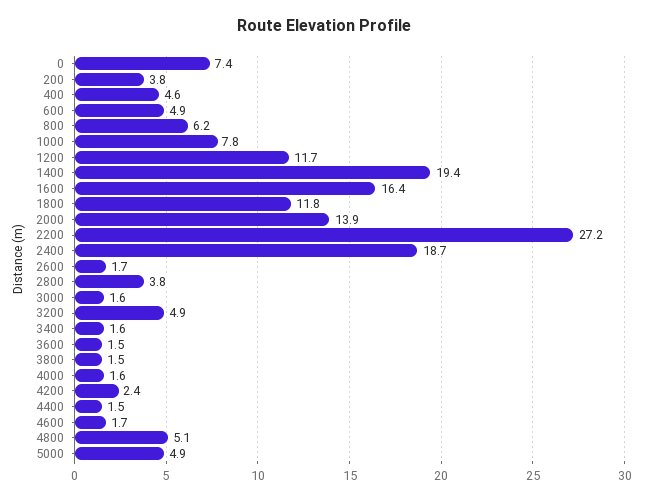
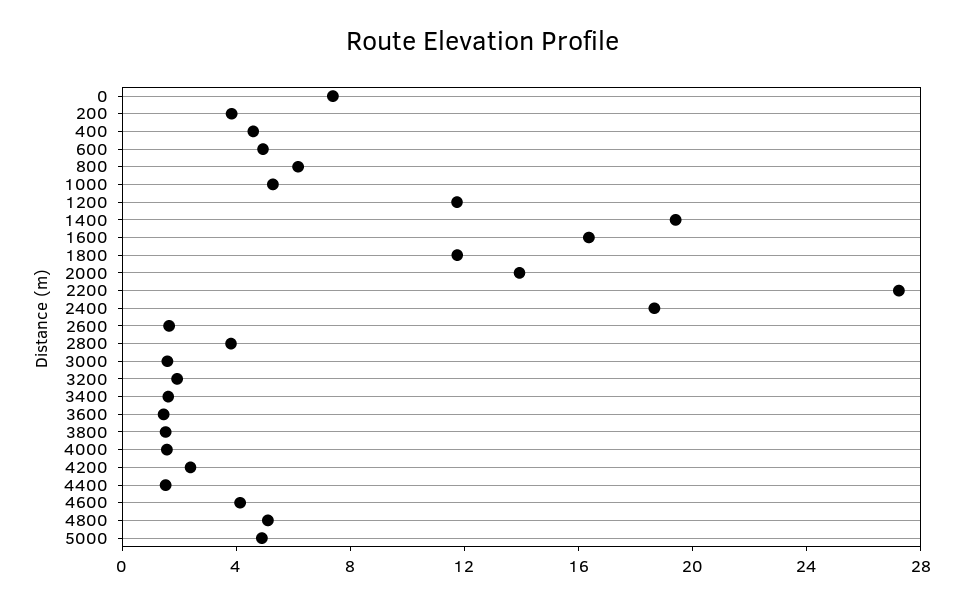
1000: 7.8 -> 5
3200: 4.9 -> 2
4600: 1.7 -> 4

